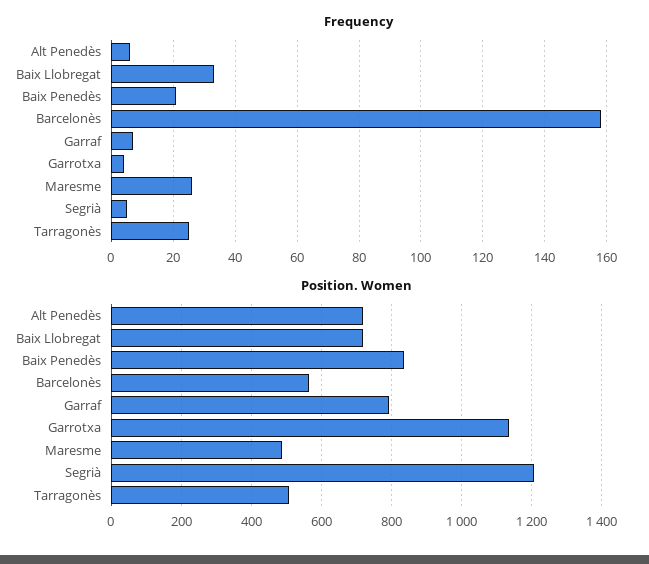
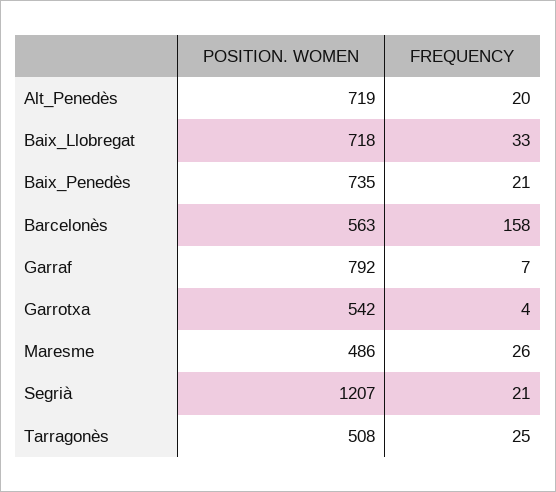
Frequency, Alt Penedès: 5 -> 20
Frequency, Segrià: 5 -> 21
Position. Women, Baix Penedès: 840 -> 735
Position. Women, Garrotxa: 1140 -> 542

